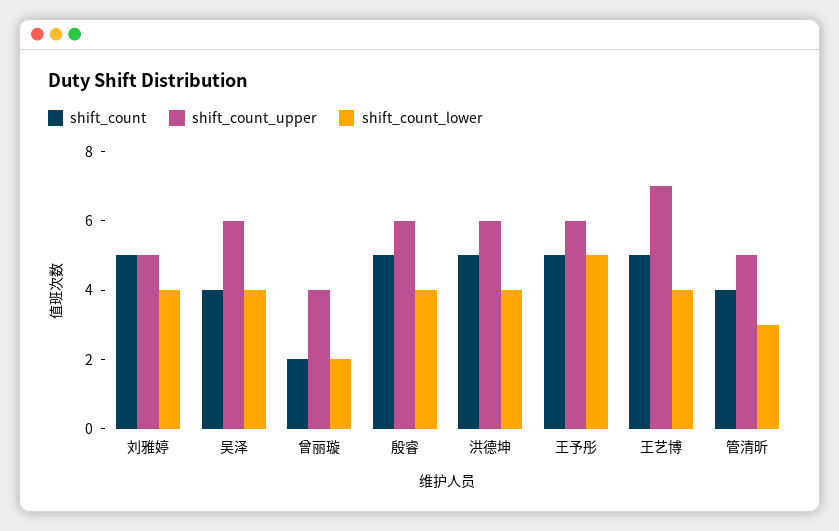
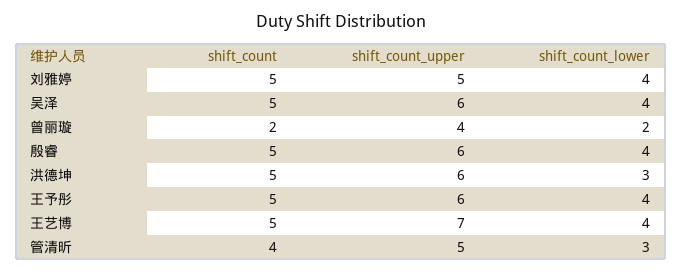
shift_count, 吴泽: 4 -> 5
shift_count_lower, 洪德坤: 4 -> 3
shift_count_lower, 王予彤: 5 -> 4

